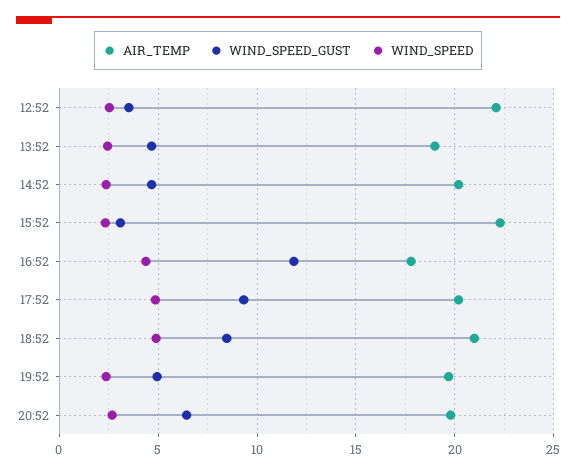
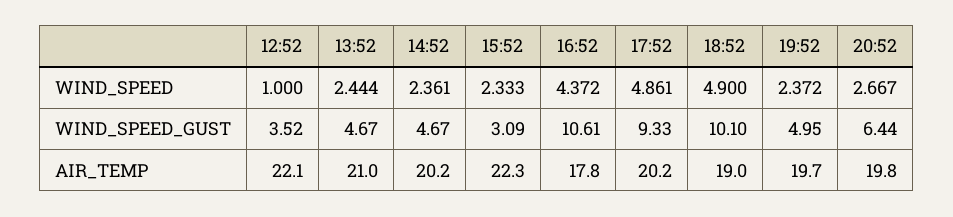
WIND_SPEED, 12:52: 2.5 -> 1
AIR_TEMP, 13:52: 19 -> 21
WIND_SPEED_GUST, 16:52: 12 -> 10.61
AIR_TEMP, 18:52: 21 -> 19
WIND_SPEED_GUST, 18:52: 8.5 -> 10.1

